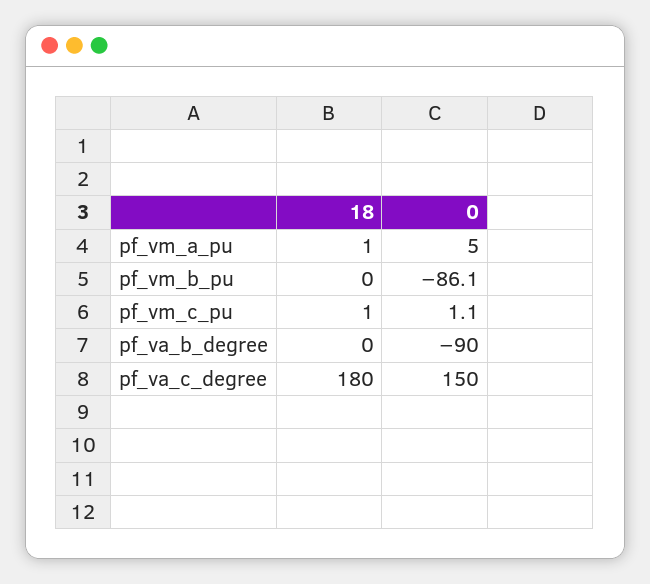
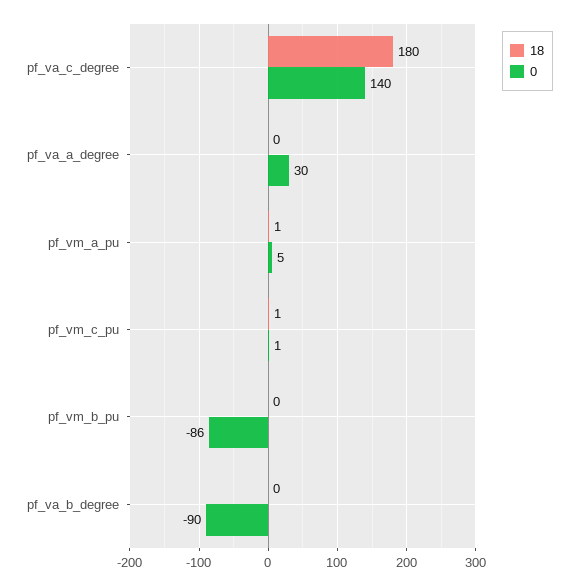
0, pf_va_c_degree: 150 -> 140
18, pf_va_a_degree: none -> 0
0, pf_va_a_degree: none -> 30

